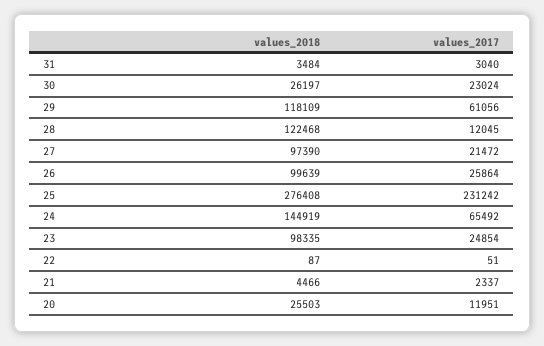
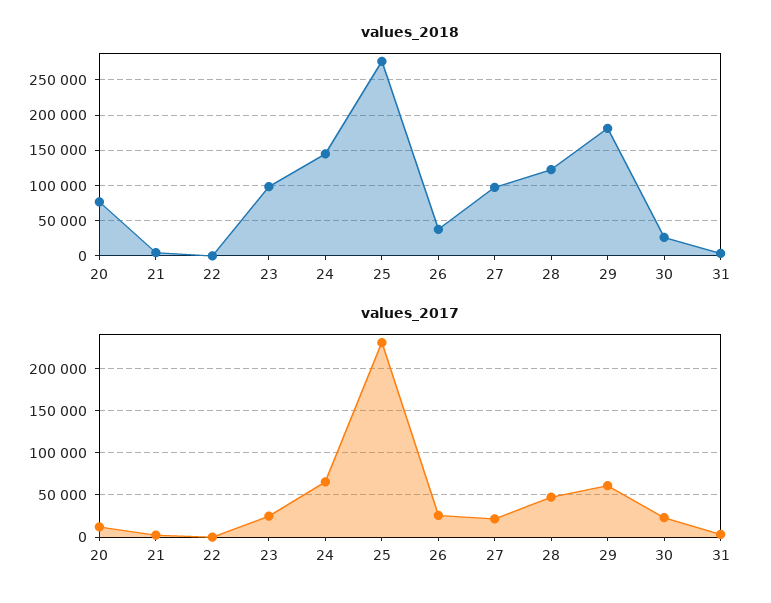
values_2018, 29: 118109 -> 180000
values_2017, 28: 12045 -> 50000
values_2018, 26: 99639 -> 40000
values_2018, 20: 25503 -> 80000

